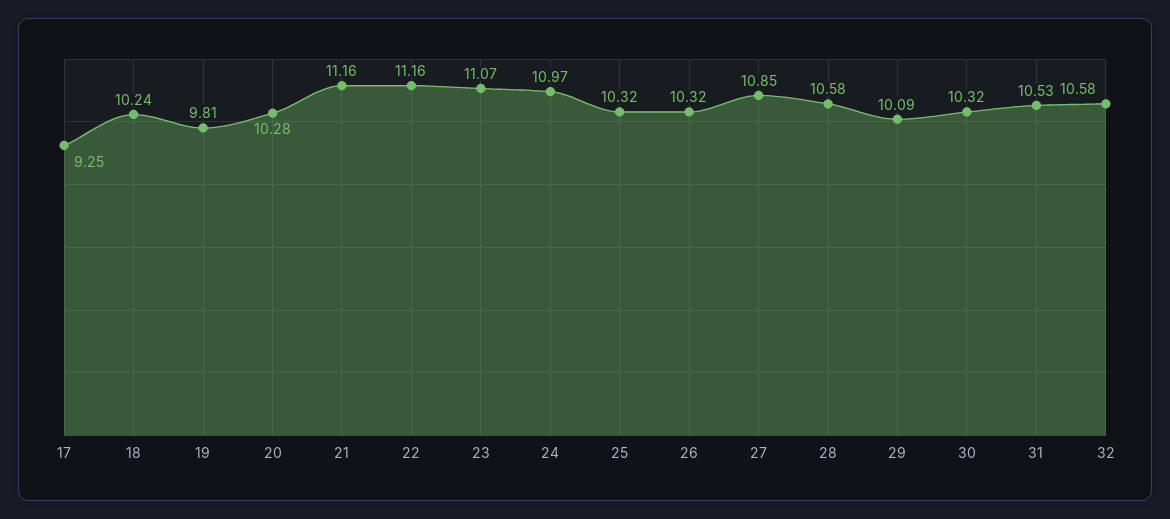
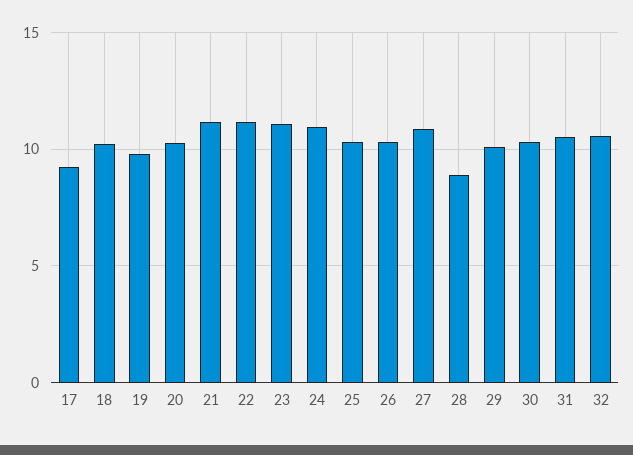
28: 10.58 -> 9

